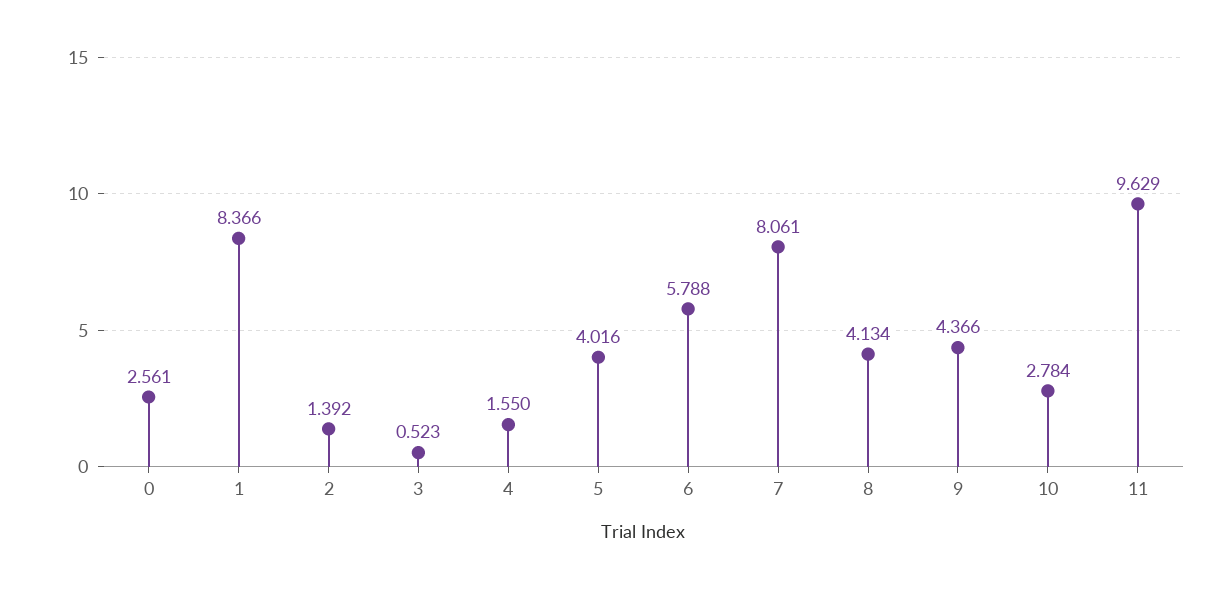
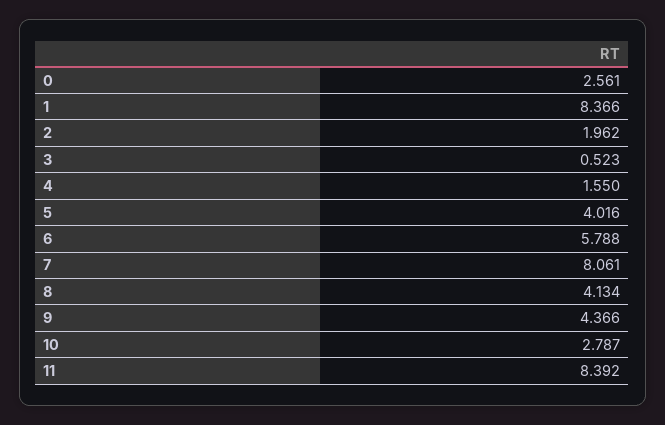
2: 1.392 -> 1.962
10: 2.784 -> 2.787
11: 9.629 -> 8.392

